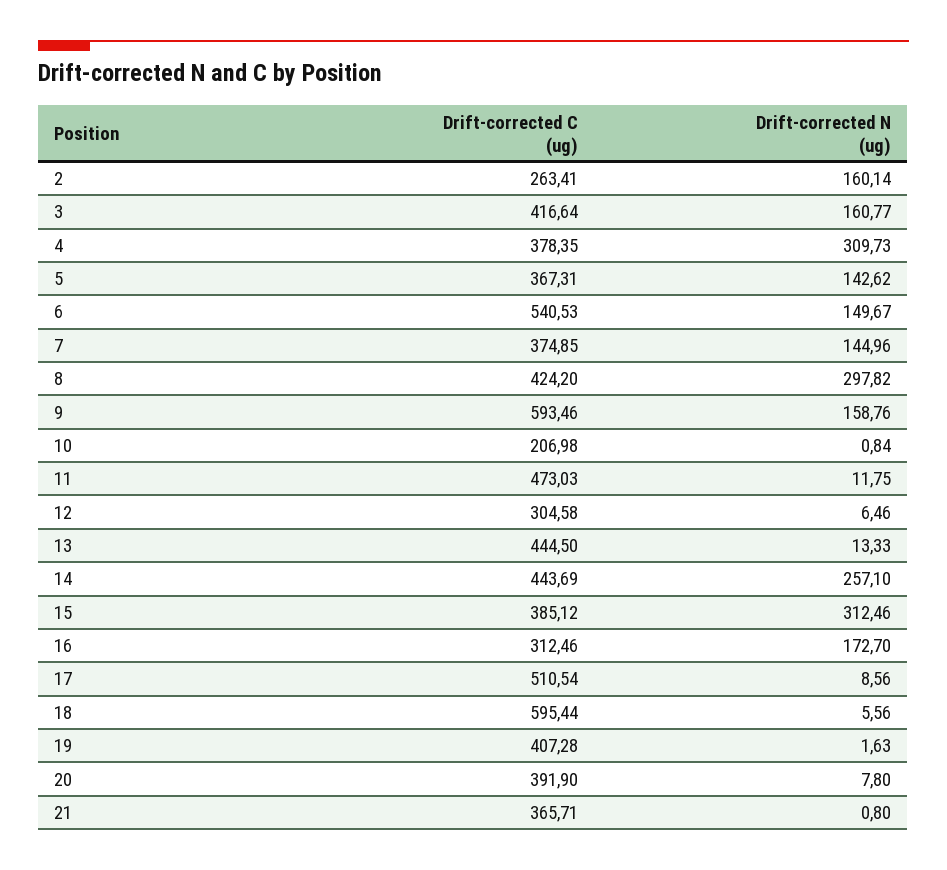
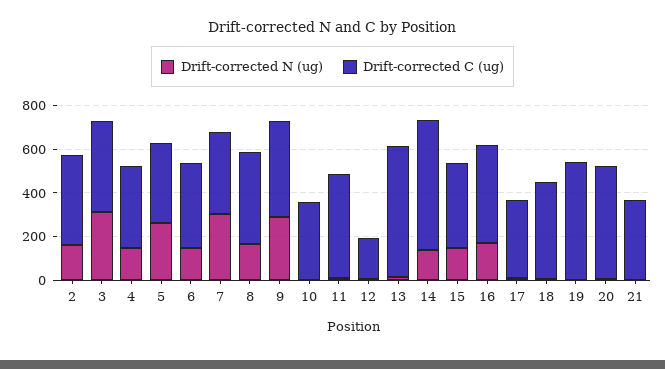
Drift-corrected C (ug), 2: 263.41 -> 400
Drift-corrected N (ug), 3: 160.77 -> 300
Drift-corrected N (ug), 4: 309.73 -> 150
Drift-corrected N (ug), 5: 142.62 -> 250
Drift-corrected C (ug), 6: 540.53 -> 400
Drift-corrected N (ug), 7: 144.96 -> 300
Drift-corrected N (ug), 8: 297.82 -> 150
Drift-corrected C (ug), 9: 593.46 -> 450
Drift-corrected N (ug), 9: 158.76 -> 300
Drift-corrected C (ug), 10: 206.98 -> 350
Drift-corrected C (ug), 12: 304.58 -> 200
Drift-corrected C (ug), 13: 444.5 -> 600
Drift-corrected C (ug), 14: 443.69 -> 600
Drift-corrected N (ug), 14: 257.1 -> 150
Drift-corrected N (ug), 15: 312.46 -> 150
Drift-corrected C (ug), 16: 312.46 -> 450
Drift-corrected C (ug), 17: 510.54 -> 350
Drift-corrected C (ug), 18: 595.44 -> 450
Drift-corrected C (ug), 19: 407.28 -> 550
Drift-corrected C (ug), 20: 391.9 -> 500

